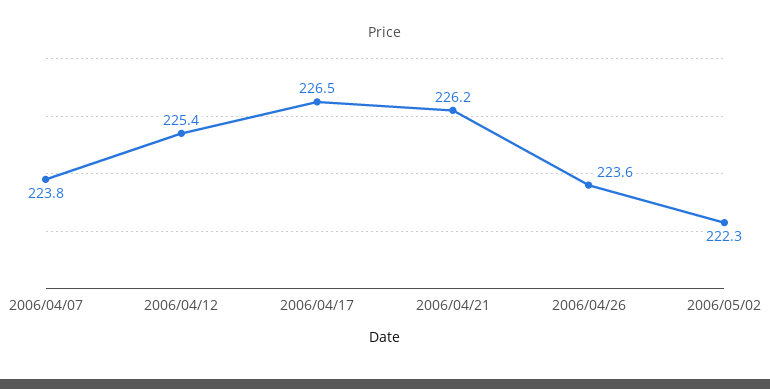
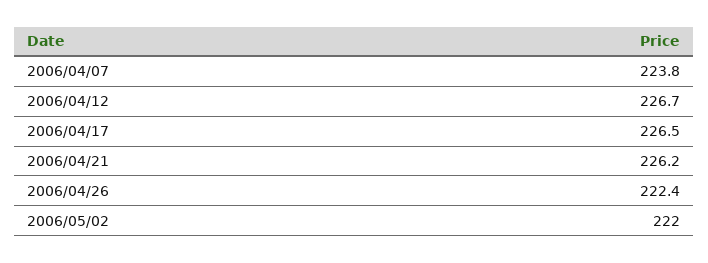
2006/04/12: 225.4 -> 226.7
2006/04/26: 223.6 -> 222.4
2006/05/02: 222.3 -> 222

